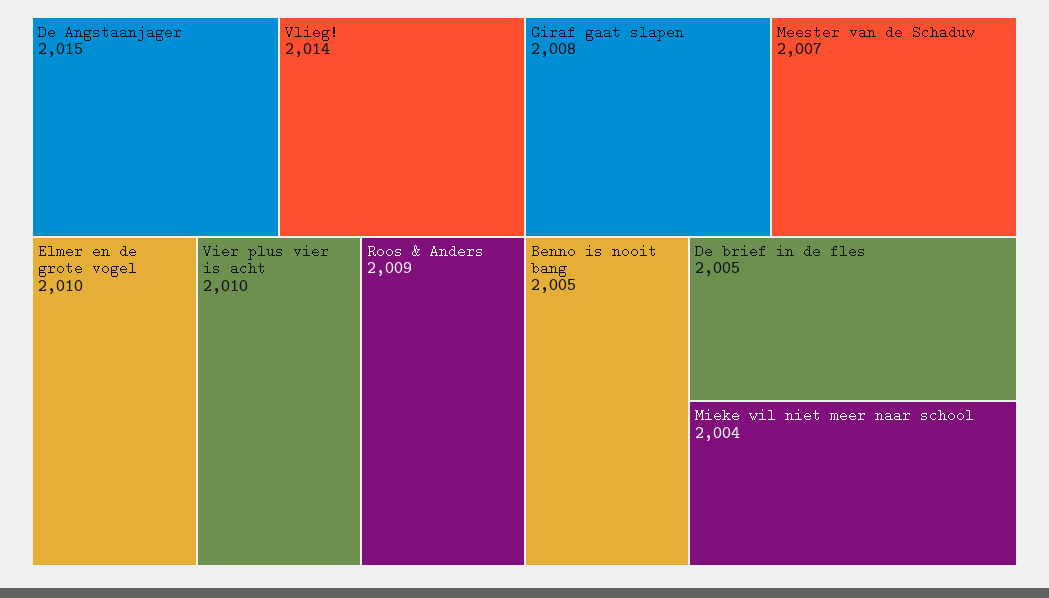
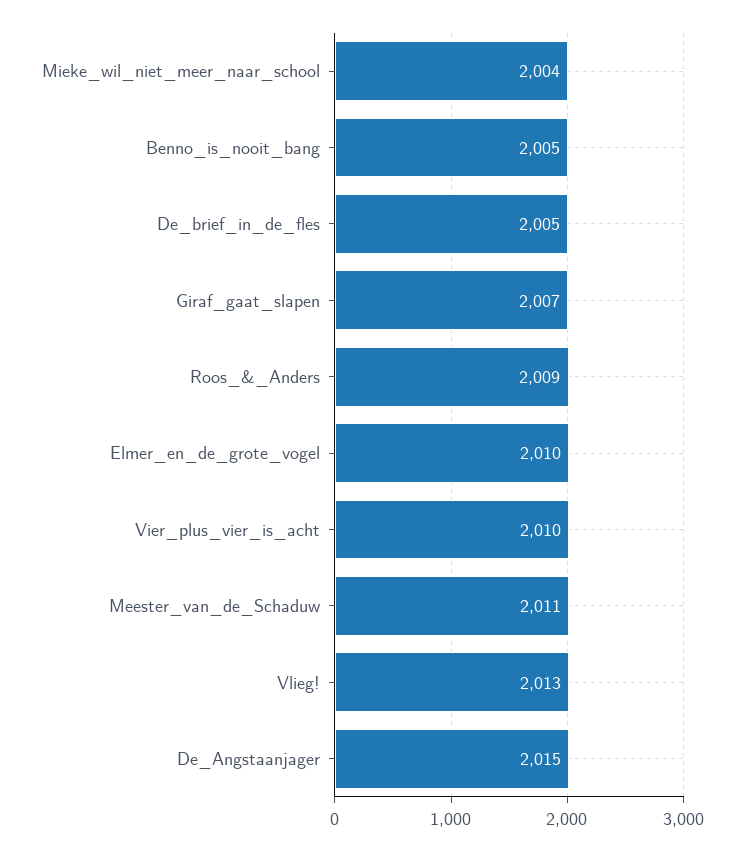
Vlieg!: 2014 -> 2013
Giraf gaat slapen: 2008 -> 2007
Meester van de Schaduw: 2007 -> 2011

